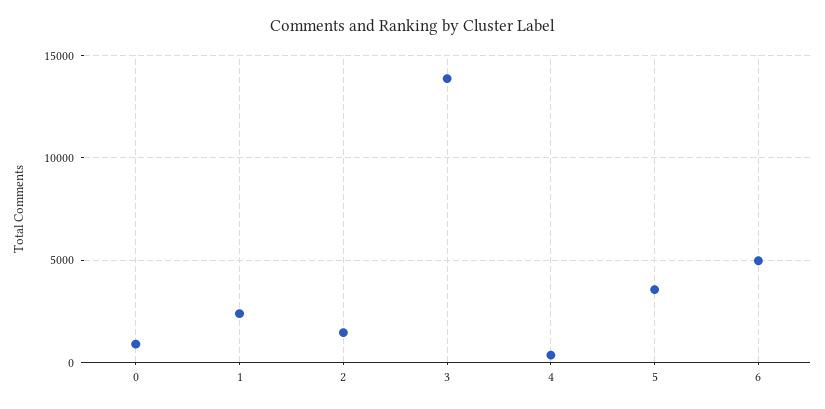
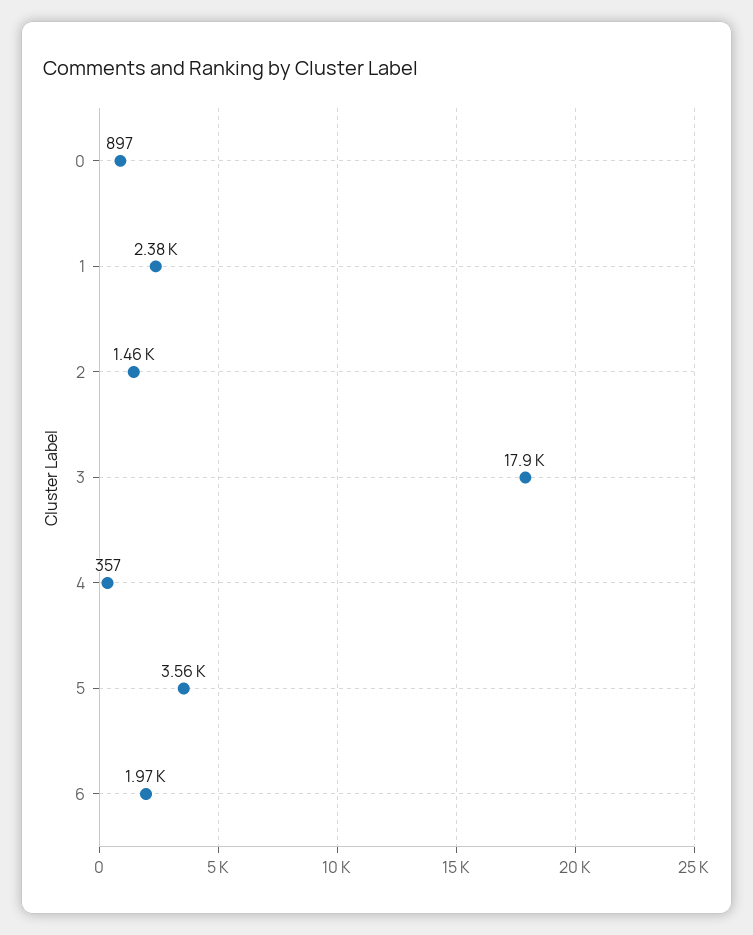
3: 14000 -> 17900
6: 5000 -> 1970

